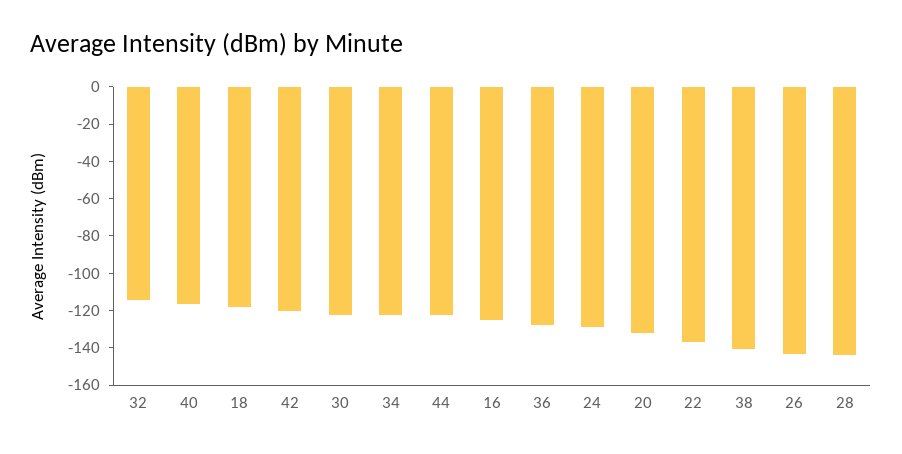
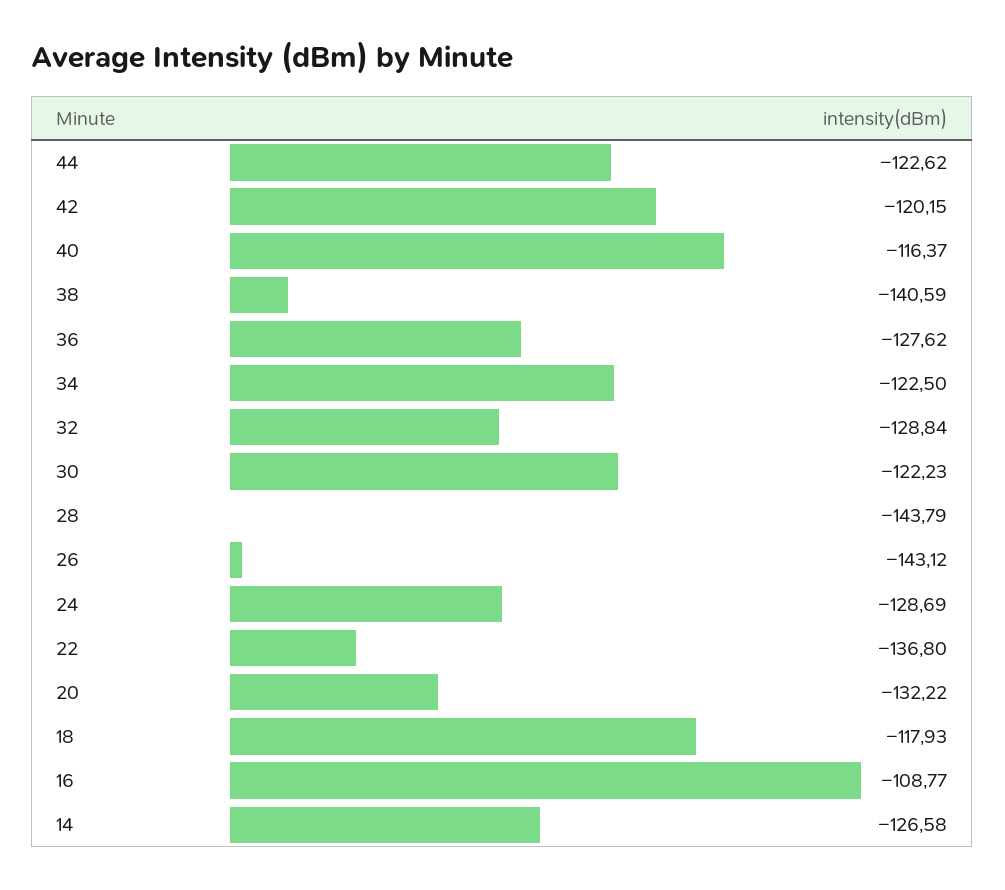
32: -115 -> -128.84
16: -125 -> -108.77
14: none -> -126.58

